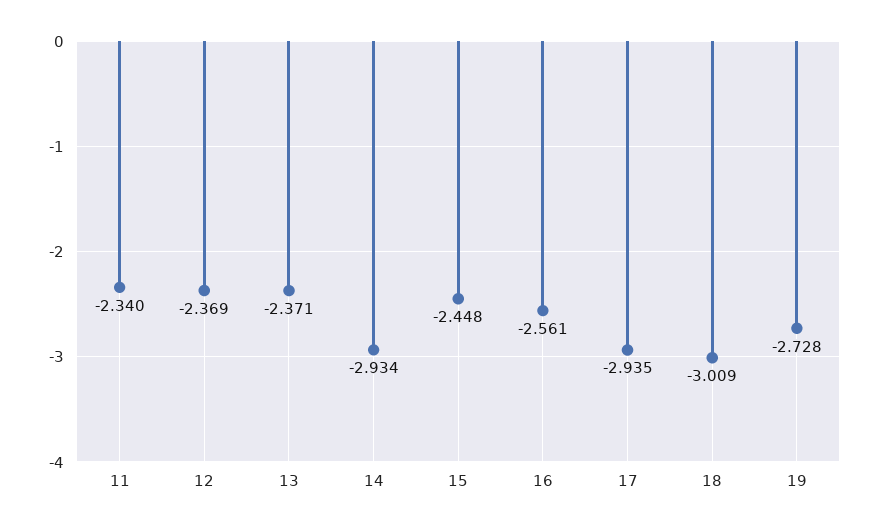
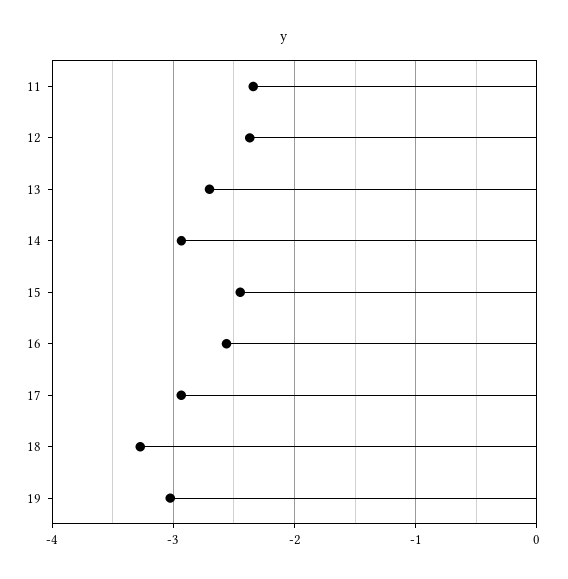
13: -2.371 -> -2.7
18: -3.009 -> -3.3
19: -2.728 -> -3

